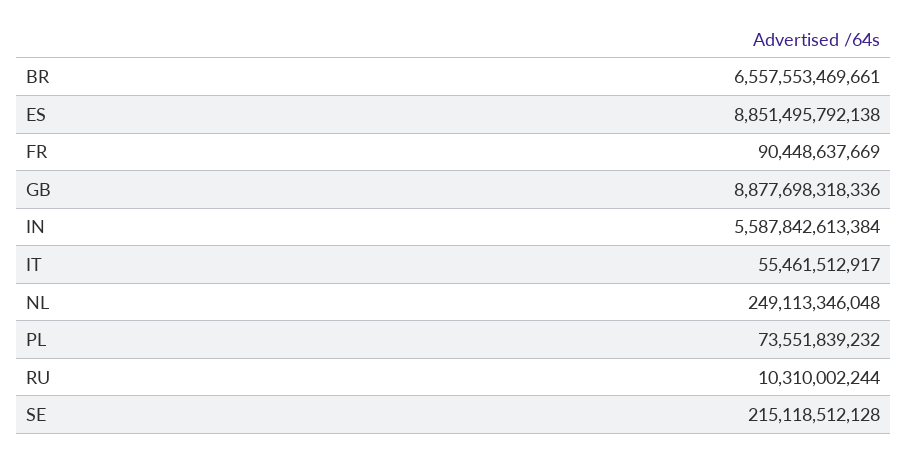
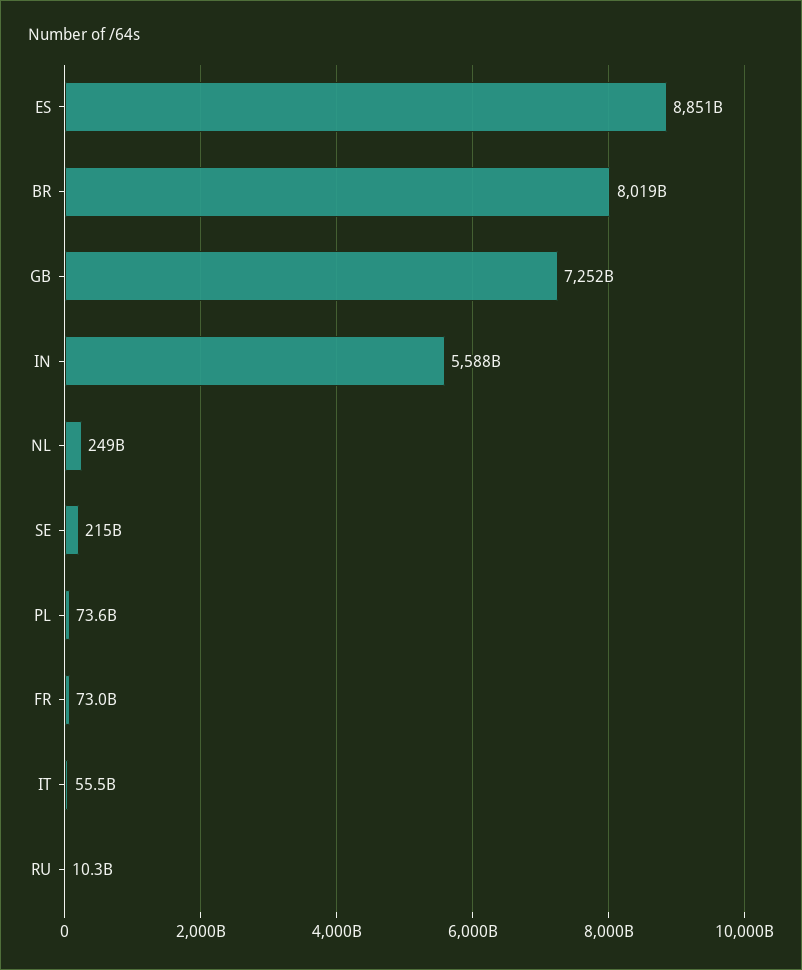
BR: 6557553469661 -> 8019000000000
FR: 90448637669 -> 73000000000
GB: 8877698318336 -> 7252000000000

